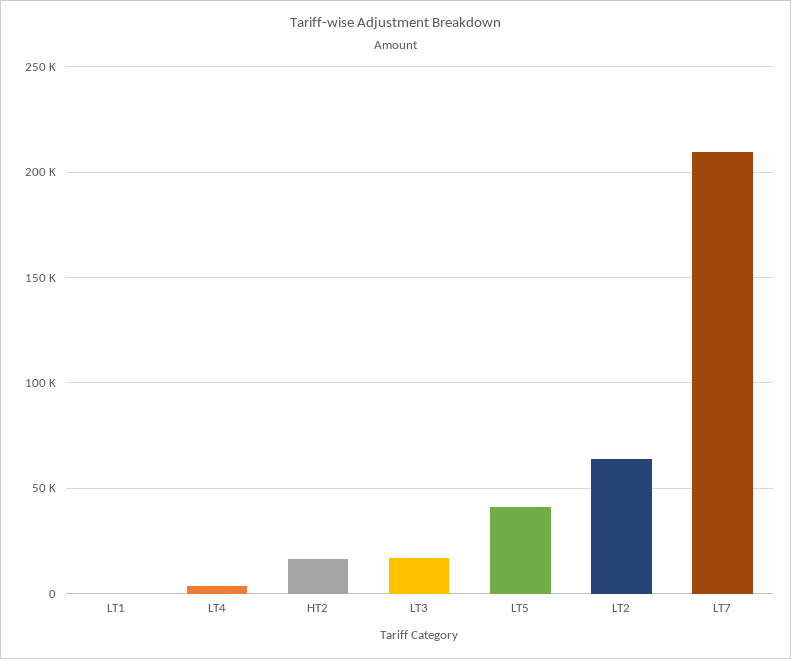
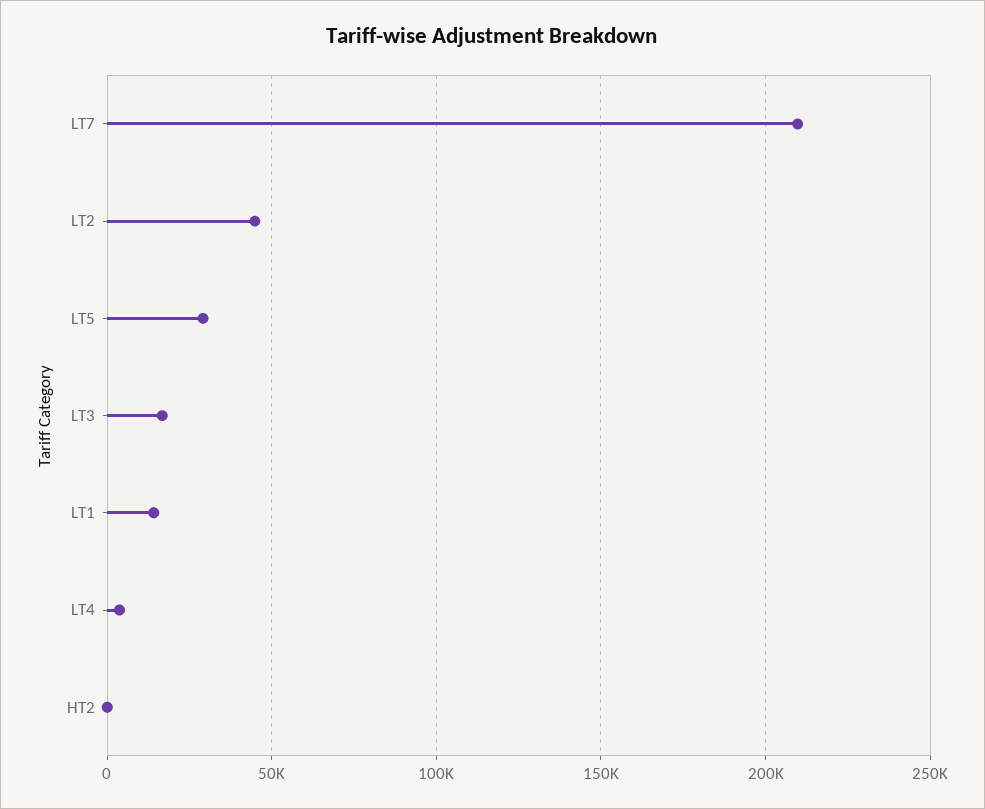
LT1: 0 -> 15000
HT2: 15000 -> 0
LT5: 40000 -> 30000
LT2: 65000 -> 45000

